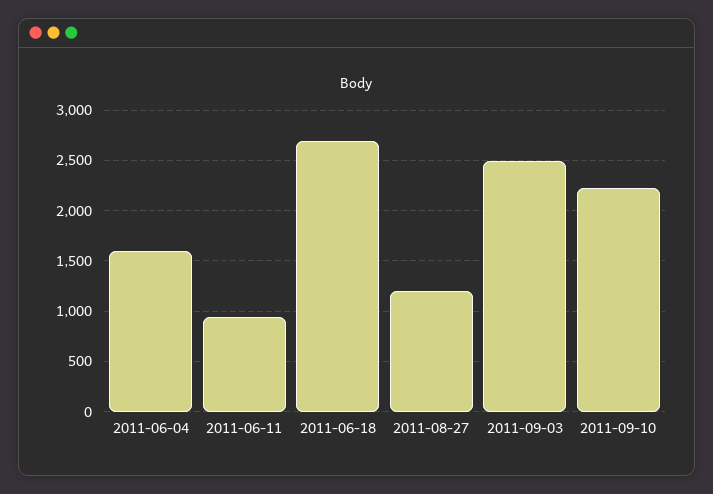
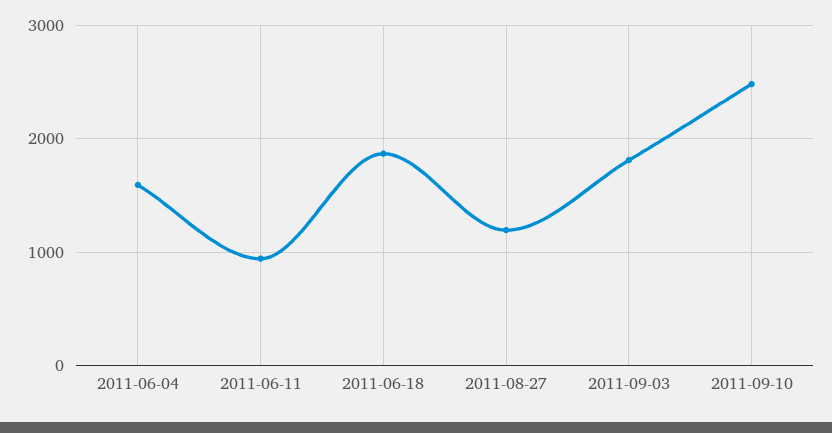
2011-06-18: 2700 -> 1900
2011-09-03: 2500 -> 1800
2011-09-10: 2200 -> 2500

